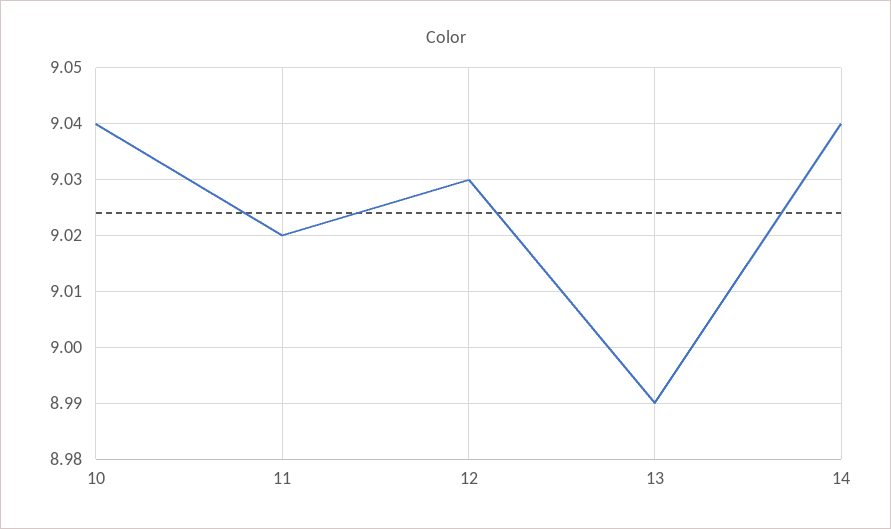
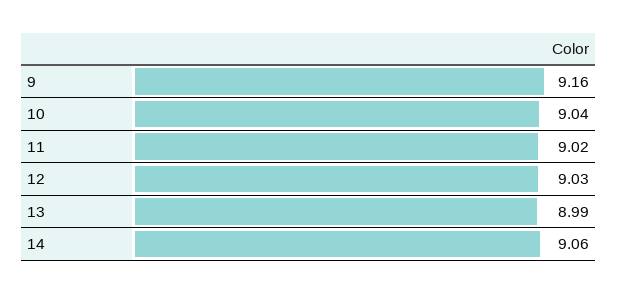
14: 9.04 -> 9.06
9: none -> 9.16

